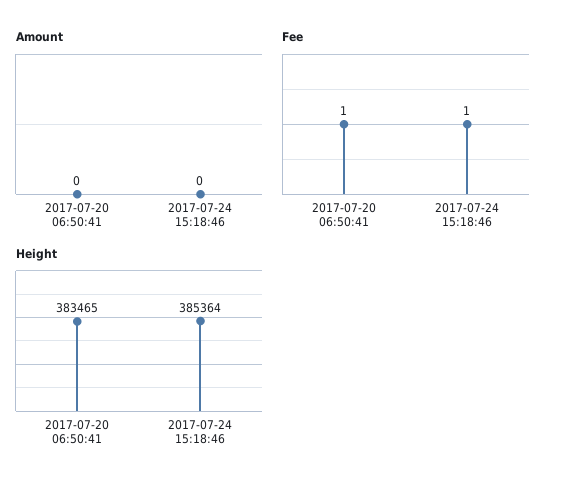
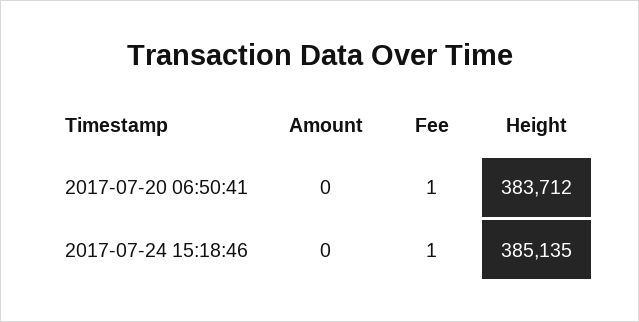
Height, 2017-07-20 06:50:41: 383465 -> 383712
Height, 2017-07-24 15:18:46: 385364 -> 385135

